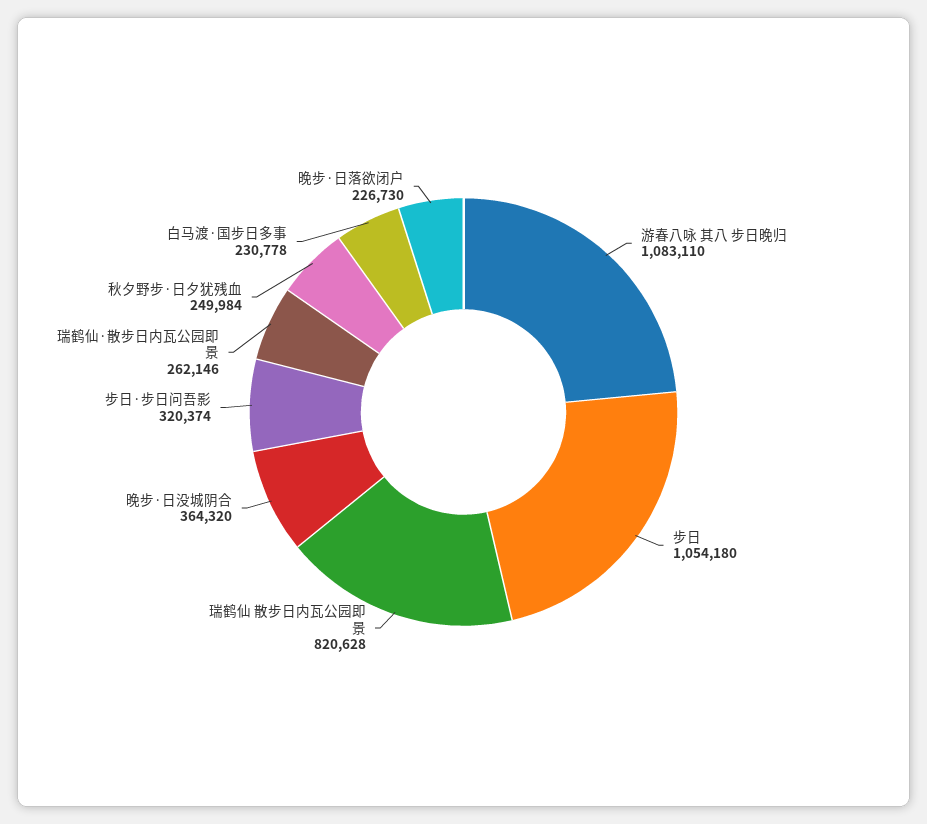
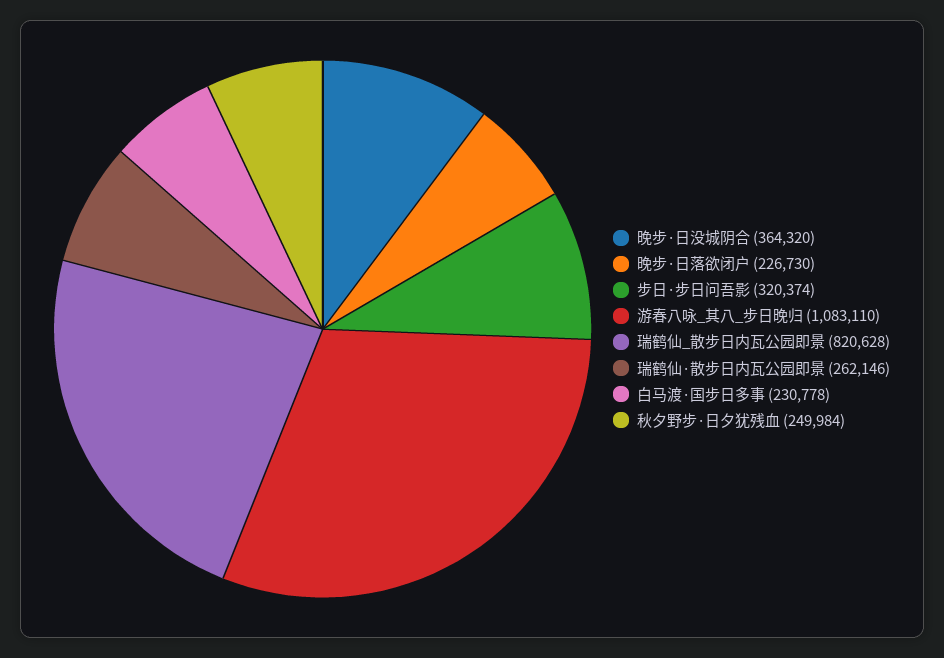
步日: 1054180 -> none

